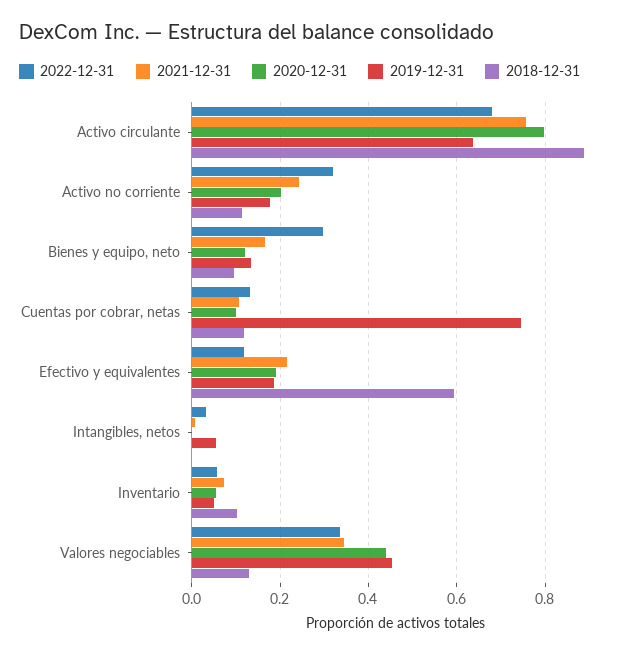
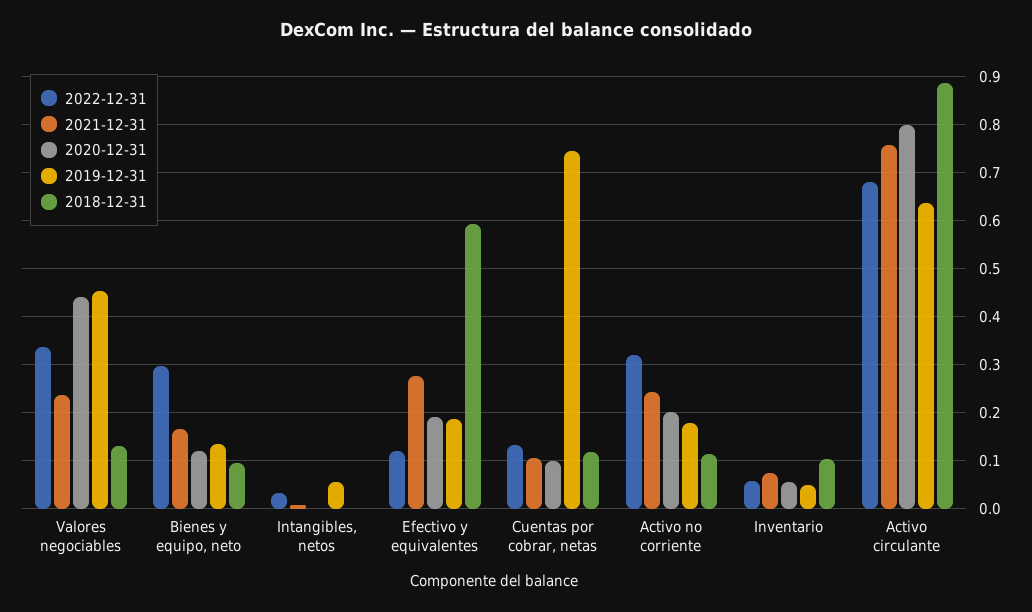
2021-12-31, Efectivo y equivalentes: 0.22 -> 0.28
2021-12-31, Valores negociables: 0.34 -> 0.24

